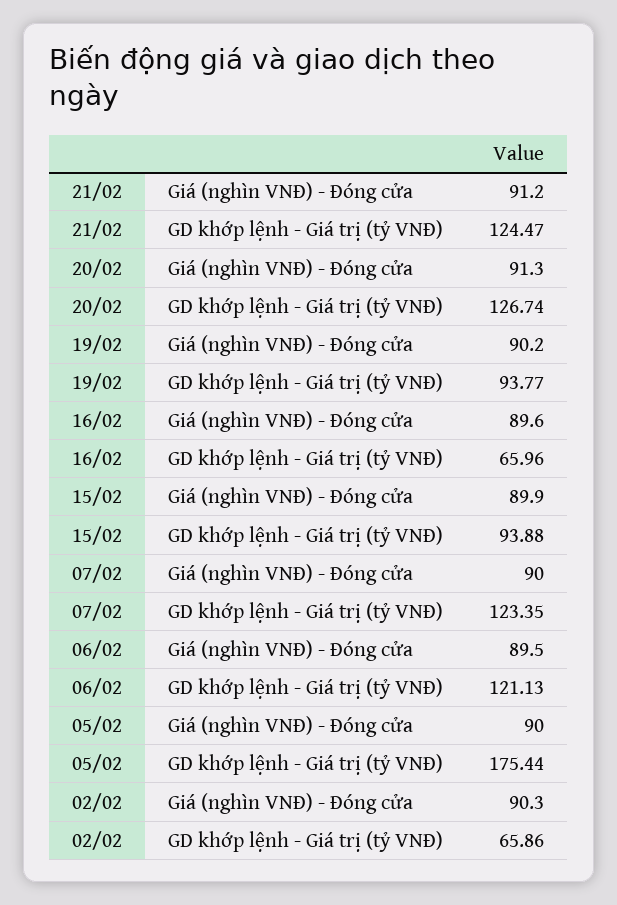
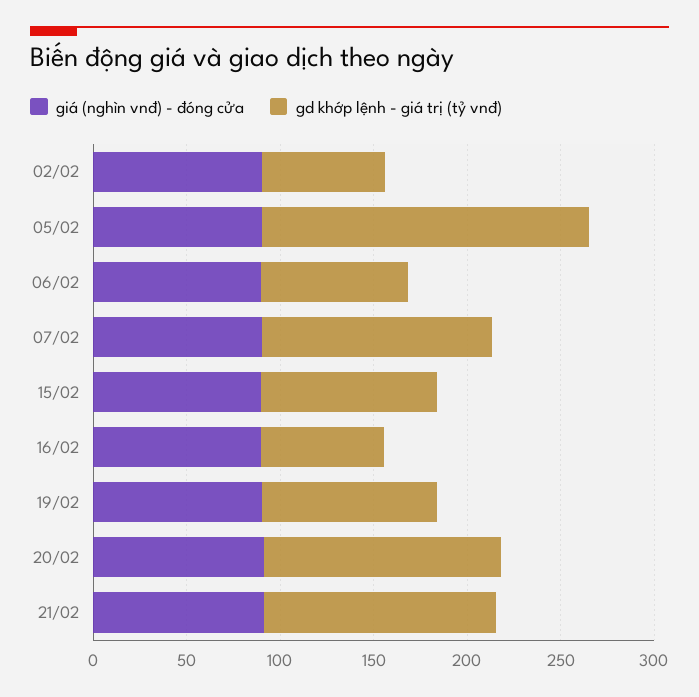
GD khớp lệnh - Giá trị (tỷ VNĐ), 06/02: 121.13 -> 80

